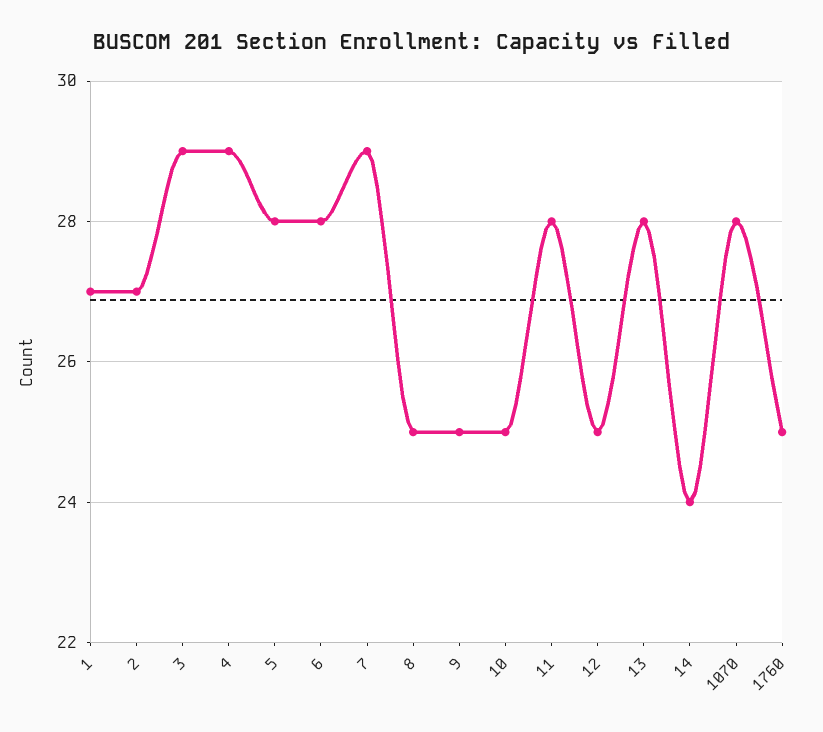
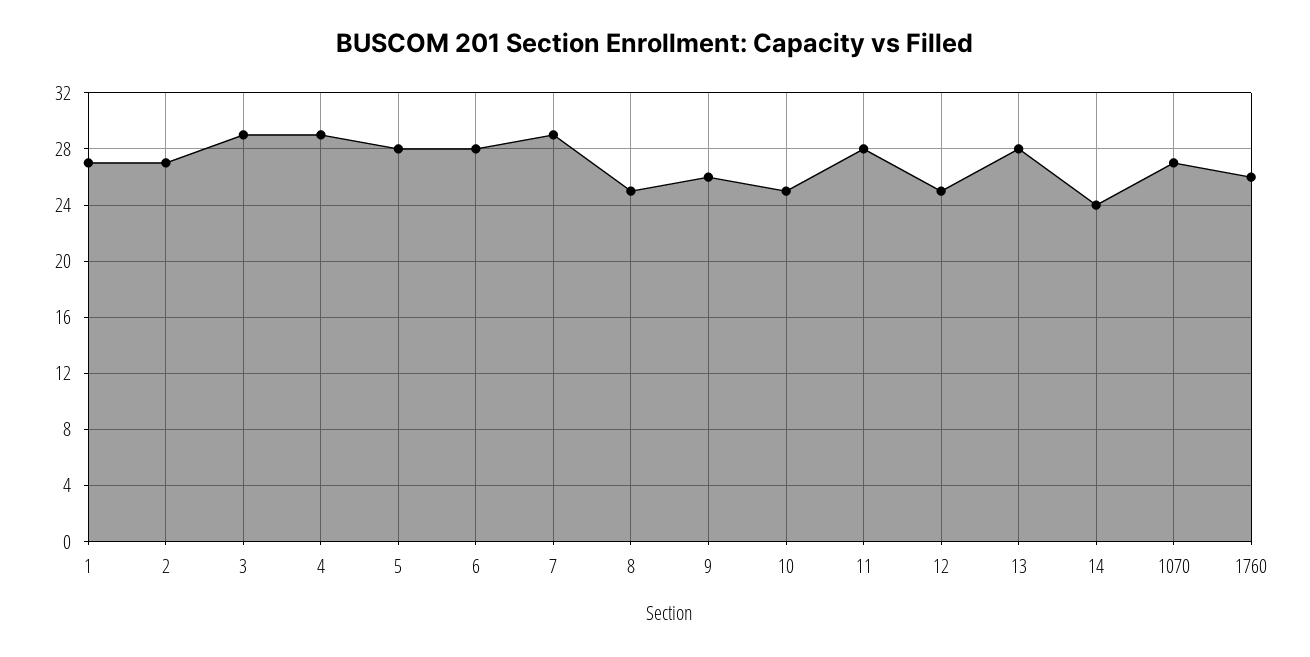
9: 25 -> 26
1070: 28 -> 27
1760: 25 -> 26

